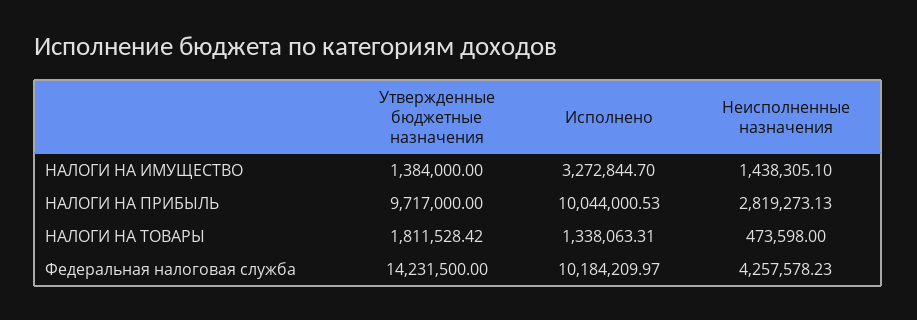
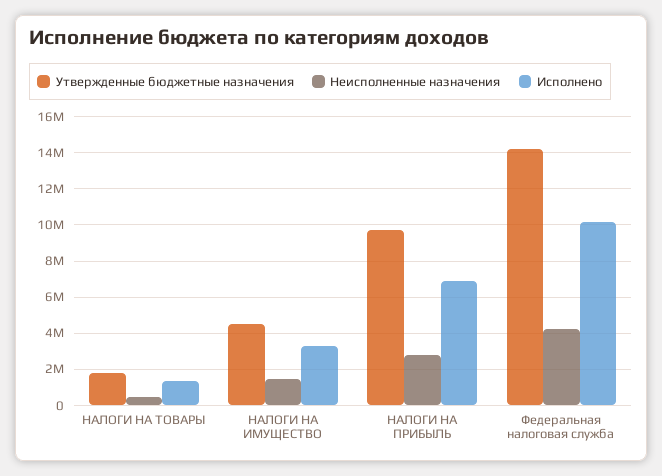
Утвержденные бюджетные назначения, НАЛОГИ НА ИМУЩЕСТВО: 1384000 -> 4500000
Исполнено, НАЛОГИ НА ПРИБЫЛЬ: 10044000.53 -> 7000000

